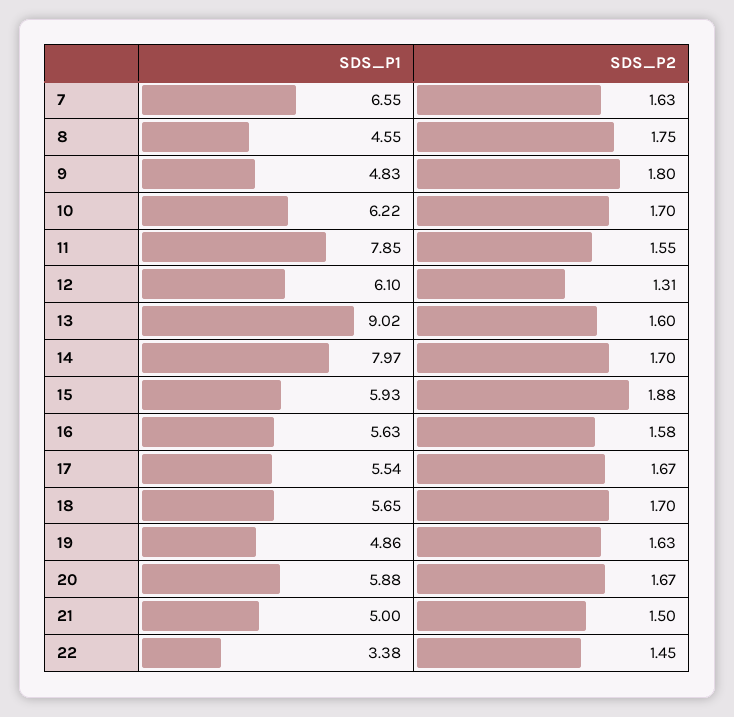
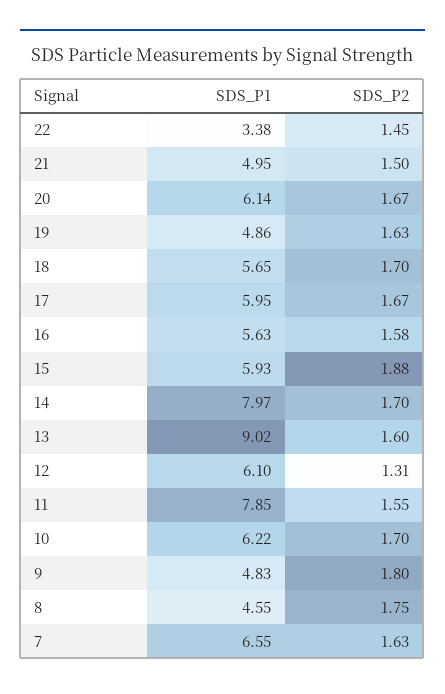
SDS_P1, 17: 5.54 -> 5.95
SDS_P1, 20: 5.88 -> 6.14
SDS_P1, 21: 5 -> 4.95

